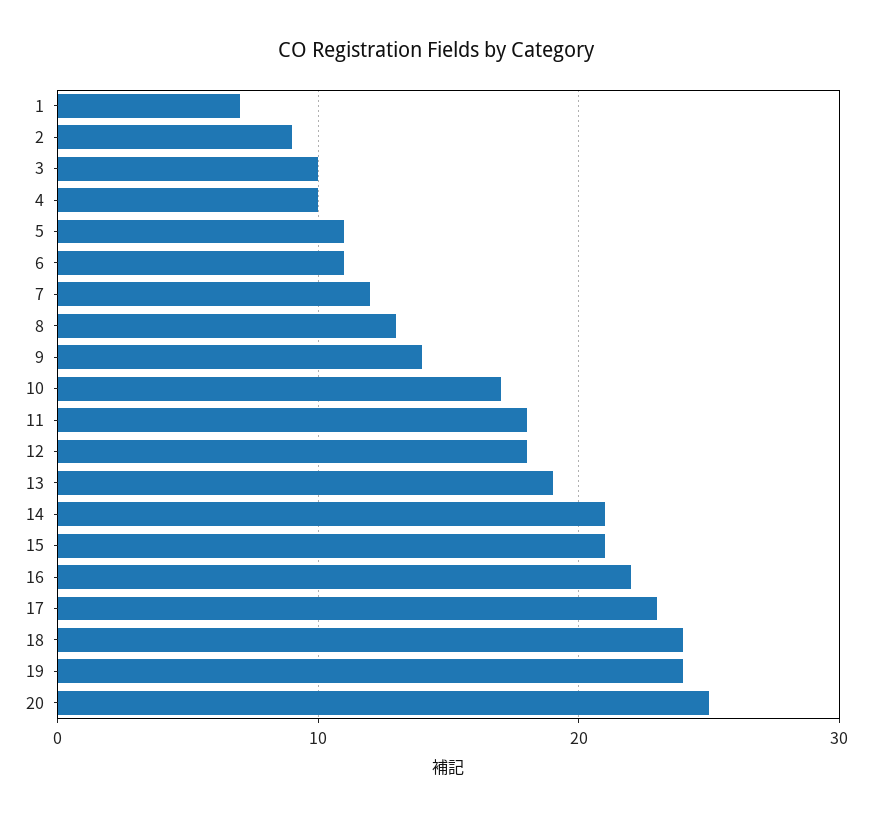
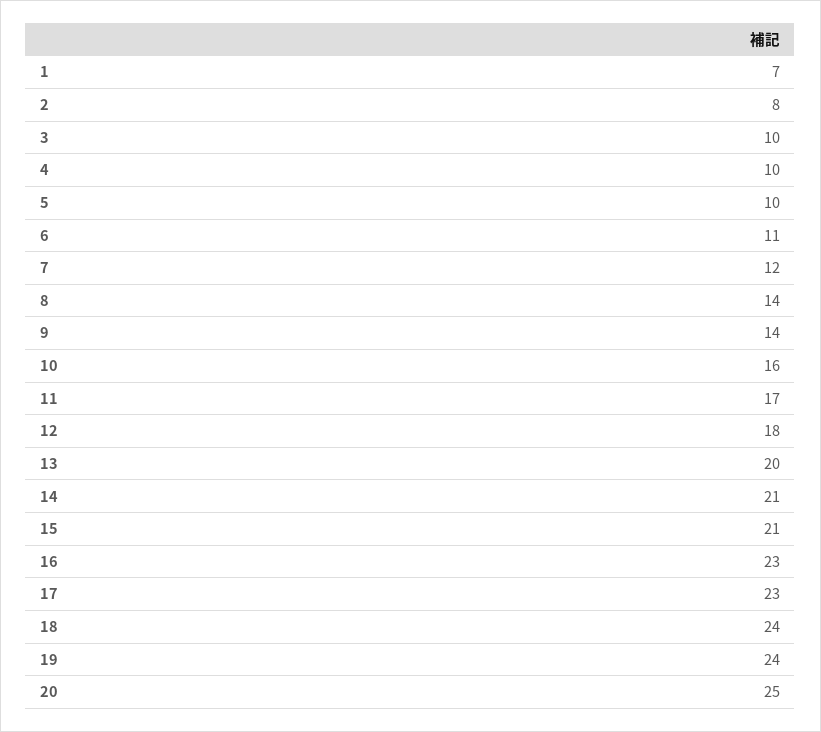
2: 9 -> 8
5: 11 -> 10
8: 13 -> 14
10: 17 -> 16
11: 18 -> 17
13: 19 -> 20
16: 22 -> 23

